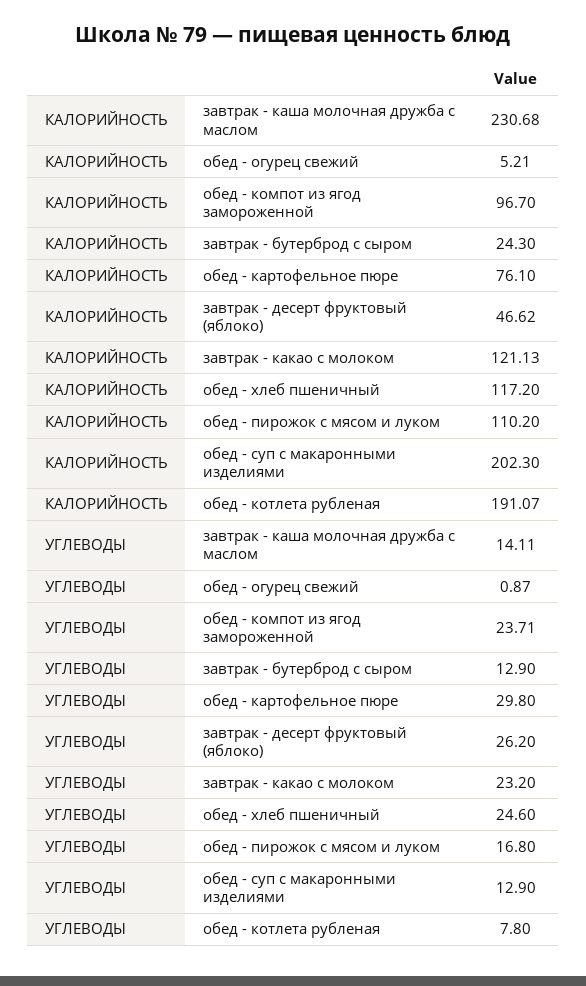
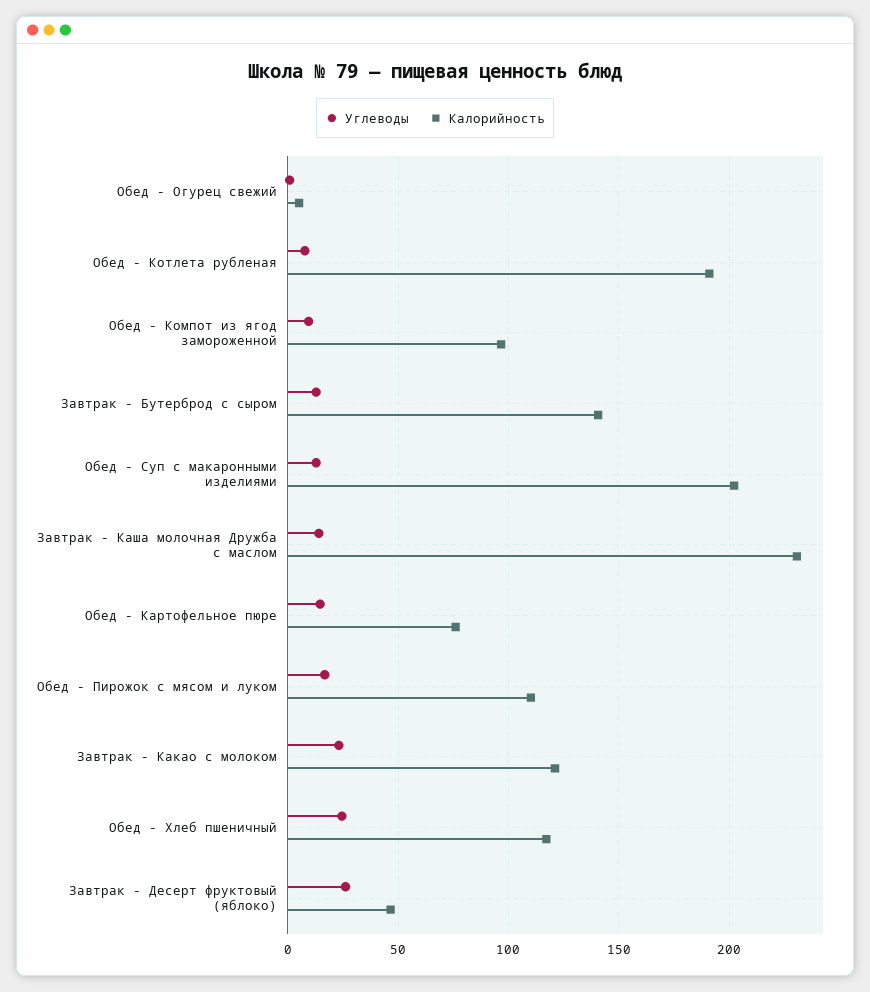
КАЛОРИЙНОСТЬ, завтрак - бутерброд с сыром: 24.3 -> 140
УГЛЕВОДЫ, обед - компот из ягод замороженной: 23.71 -> 10
УГЛЕВОДЫ, обед - картофельное пюре: 29.8 -> 15

